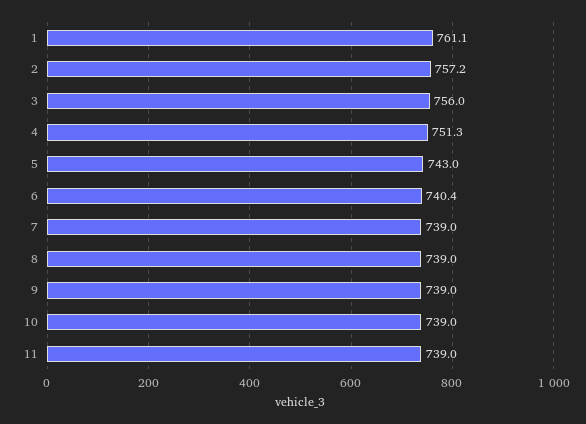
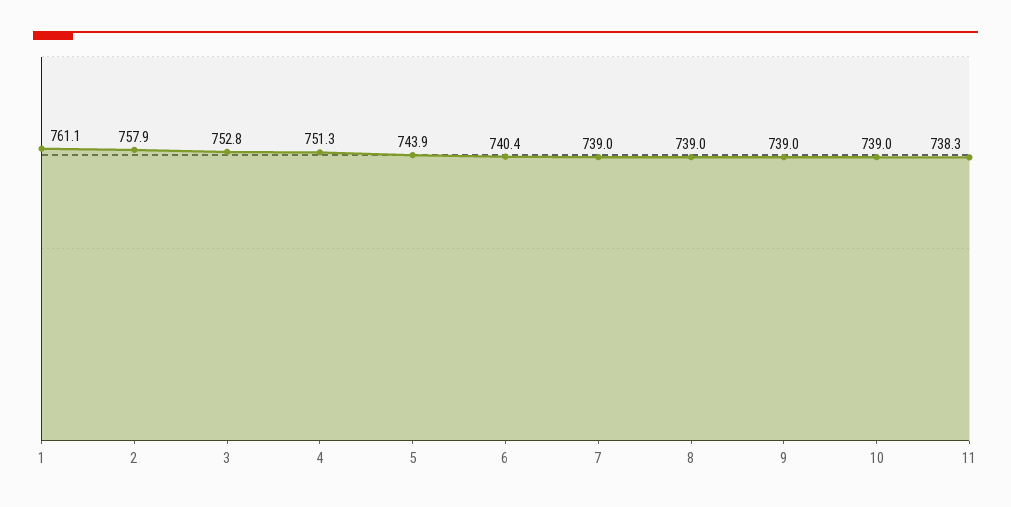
2: 757.2 -> 757.9
3: 756 -> 752.8
5: 743 -> 743.9
11: 739 -> 738.3

